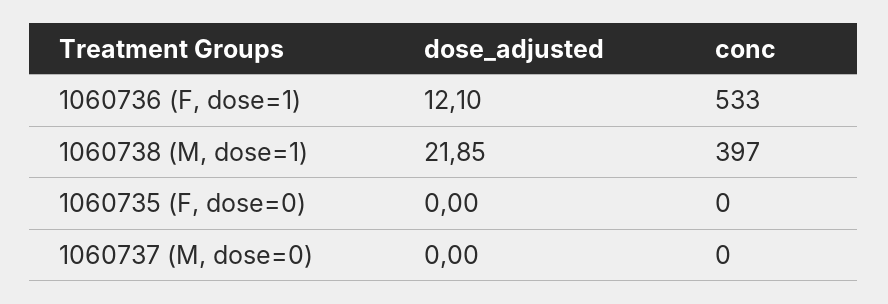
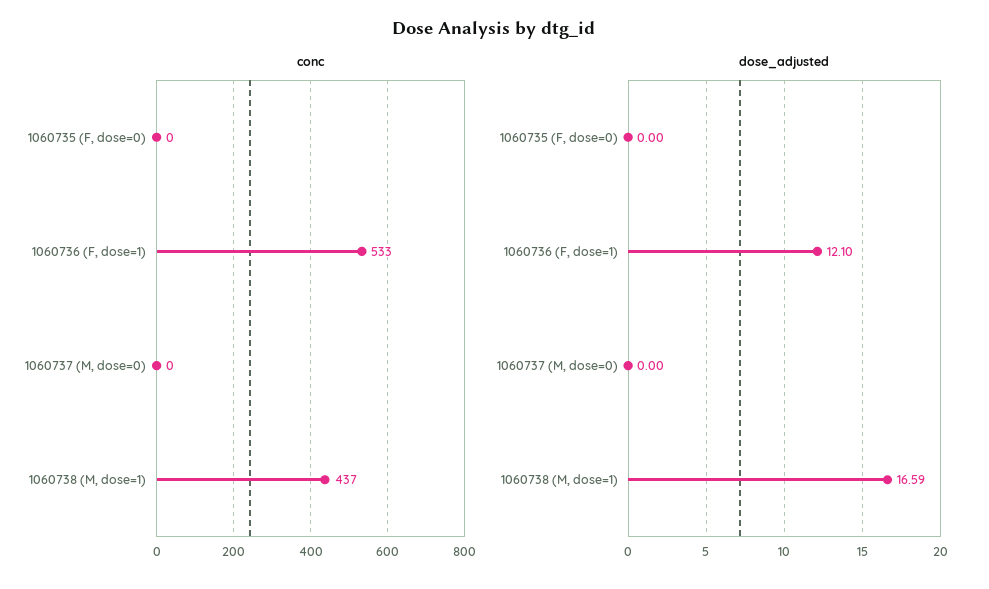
dose_adjusted, 1060738 (M, dose=1): 21.85 -> 16.59
conc, 1060738 (M, dose=1): 397 -> 437

